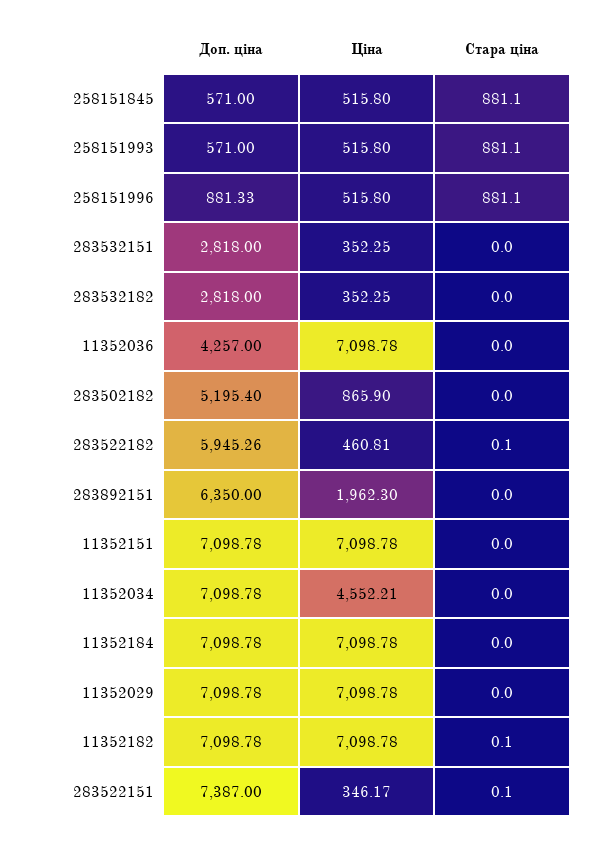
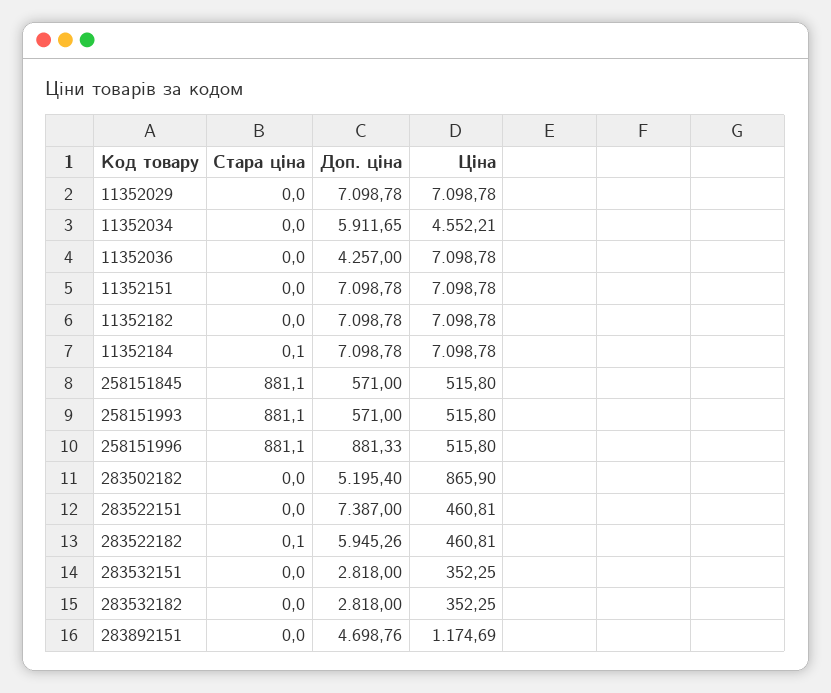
Доп. ціна, 283892151: 6350 -> 4698.76
Ціна, 283892151: 1962.3 -> 1174.69
Доп. ціна, 11352034: 7098.78 -> 5911.65
Стара ціна, 11352184: 0 -> 0.1
Стара ціна, 11352182: 0.1 -> 0
Ціна, 283522151: 346.17 -> 460.81
Стара ціна, 283522151: 0.1 -> 0

